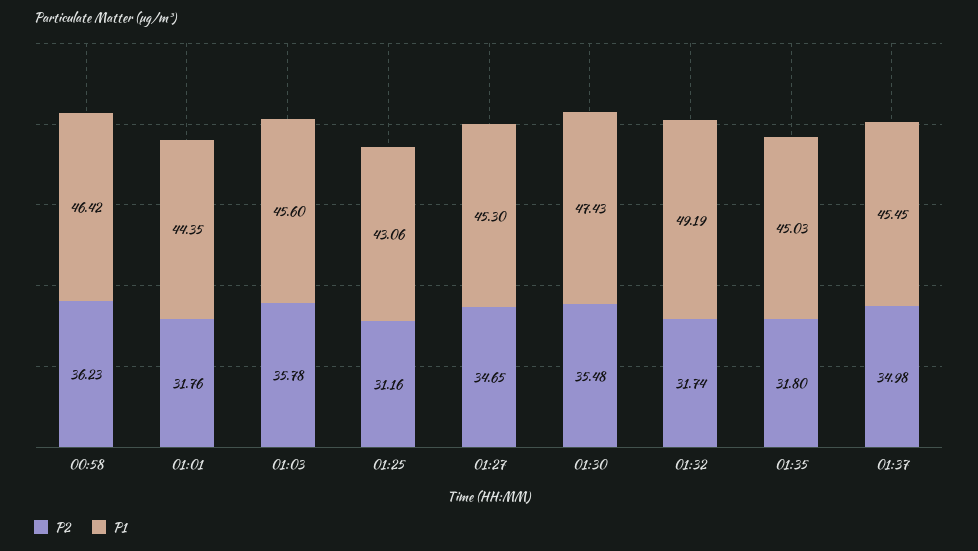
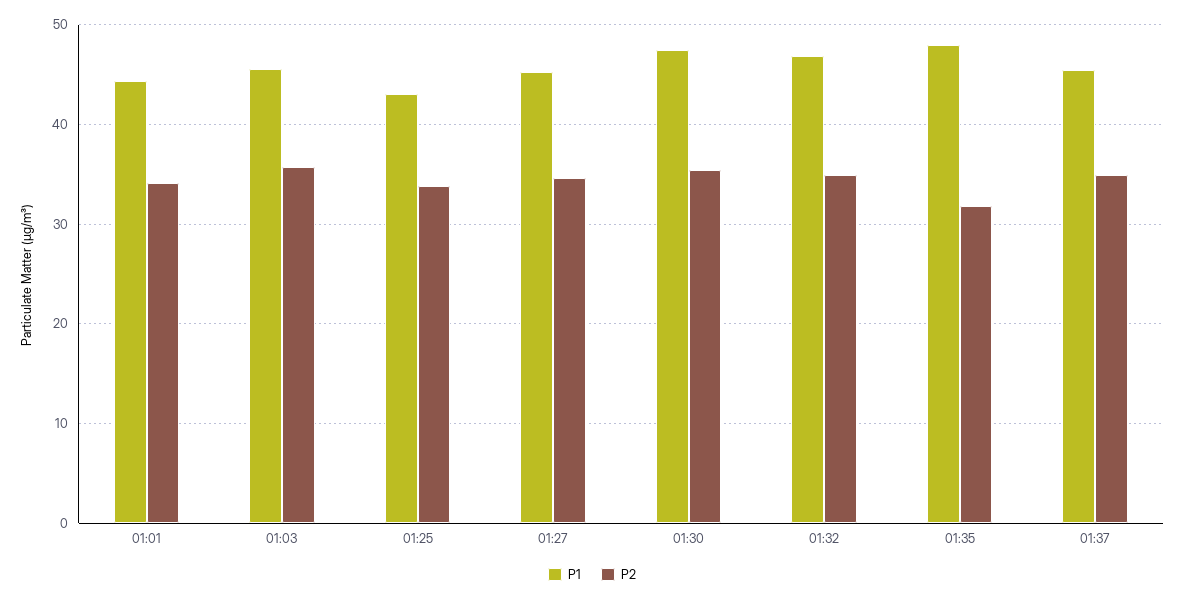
P2, 00:58: 36.23 -> none
P1, 00:58: 46.42 -> none
P2, 01:01: 31.76 -> 34
P2, 01:25: 31.16 -> 34
P2, 01:32: 31.74 -> 35
P1, 01:32: 49.19 -> 47
P1, 01:35: 45.03 -> 48

